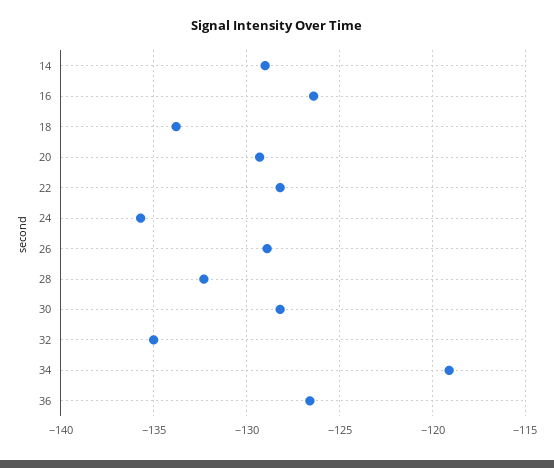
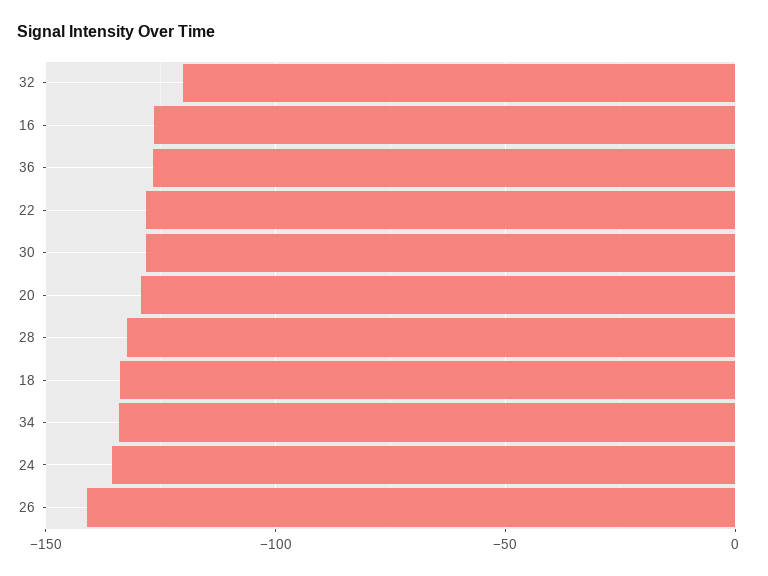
14: -129 -> none
26: -129 -> -140
32: -135 -> -120
34: -119 -> -135

